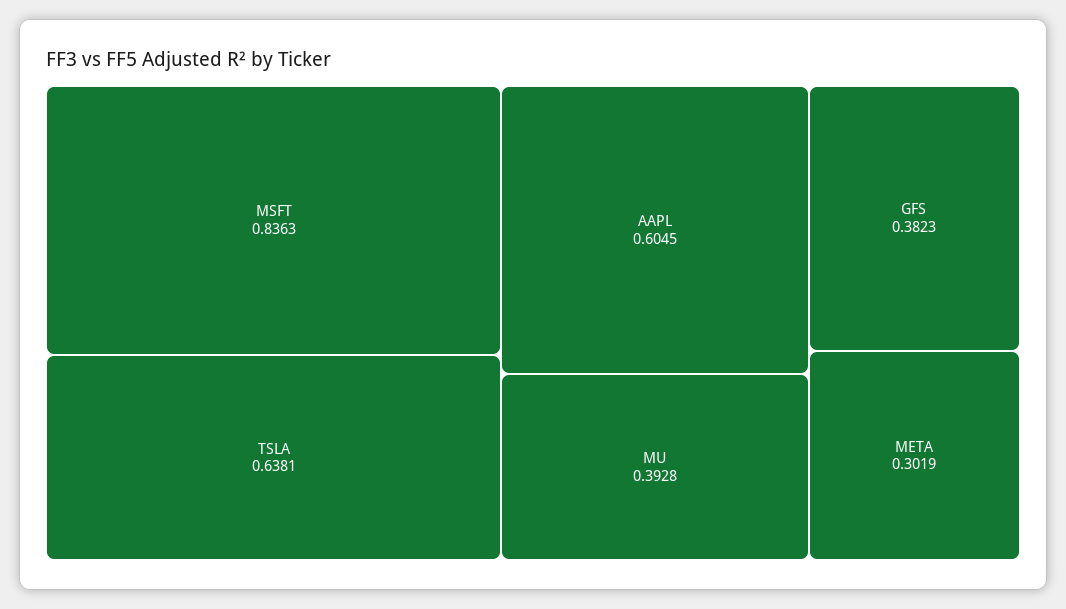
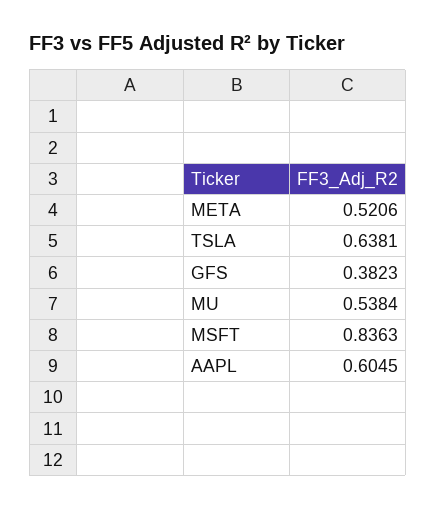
MU: 0.3928 -> 0.5384
META: 0.3019 -> 0.5206

